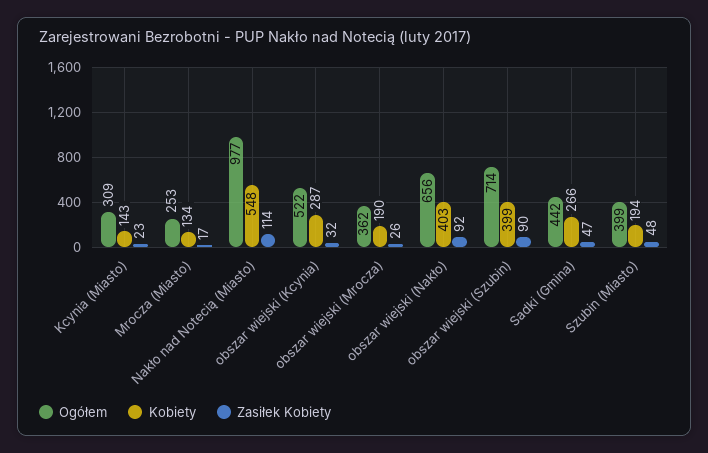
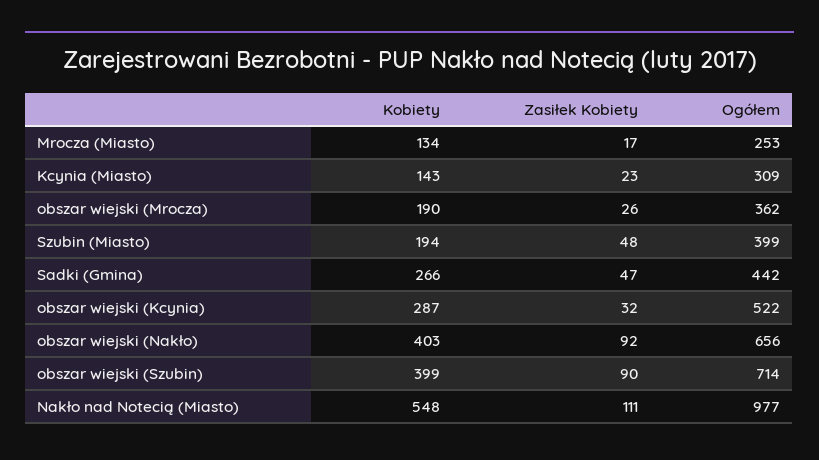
Zasiłek Kobiety, Nakło nad Notecią (Miasto): 114 -> 111

